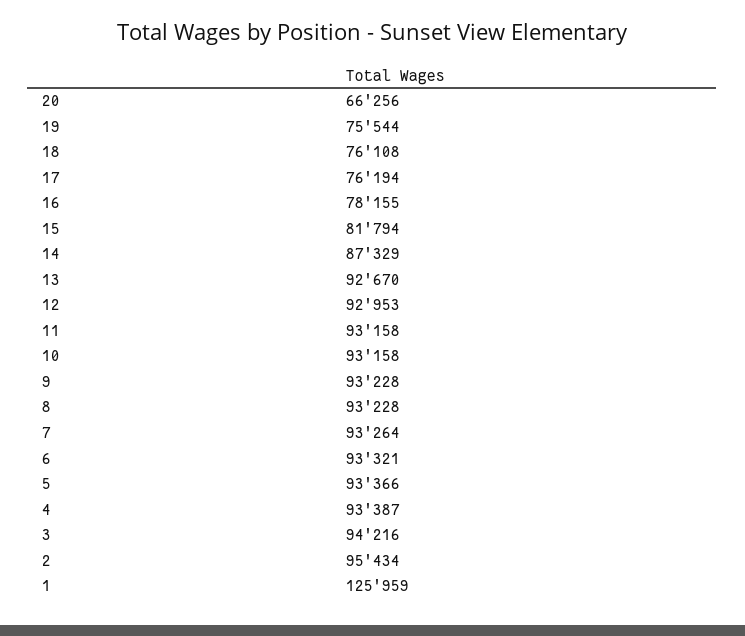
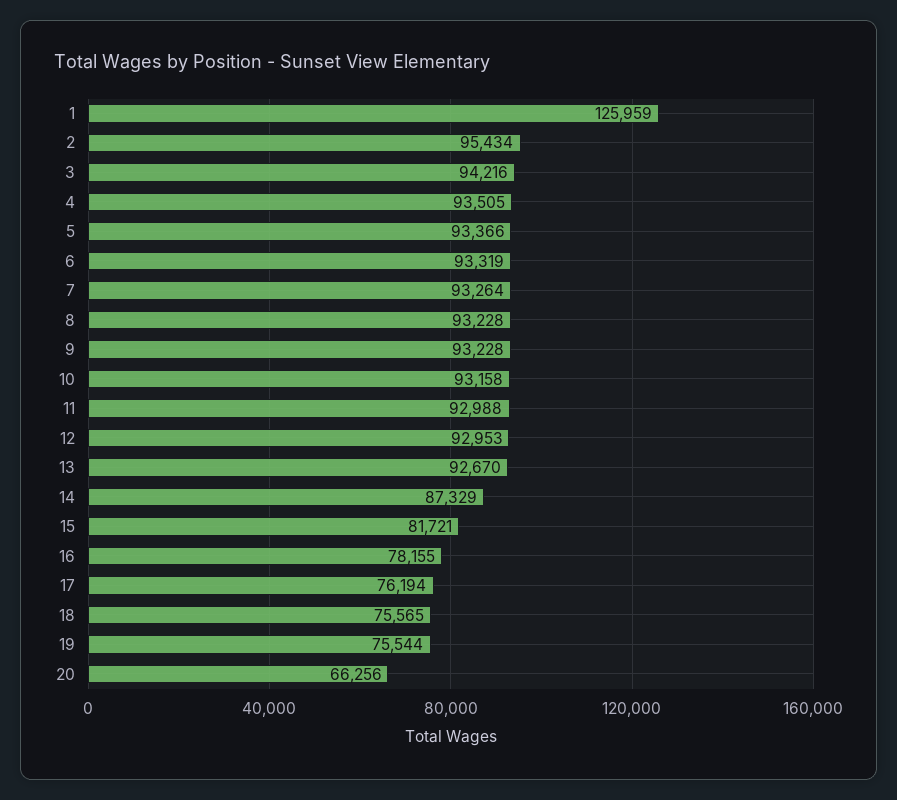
18: 76108 -> 75565
15: 81794 -> 81721
11: 93158 -> 92988
6: 93321 -> 93319
4: 93387 -> 93505

